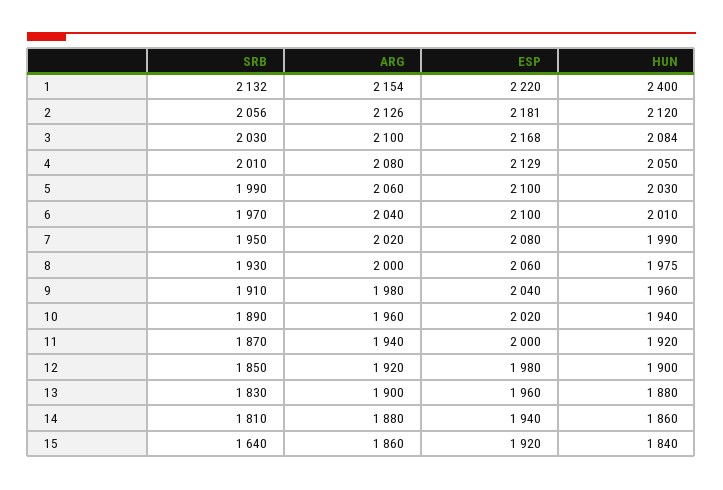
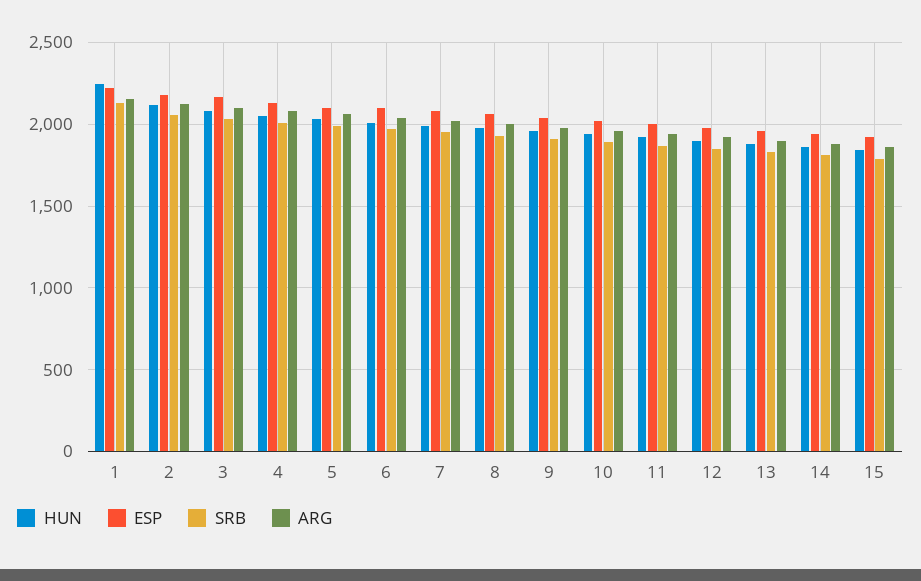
HUN, 1: 2400 -> 2250
SRB, 15: 1640 -> 1800

